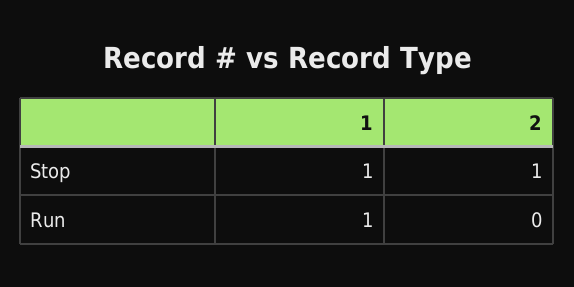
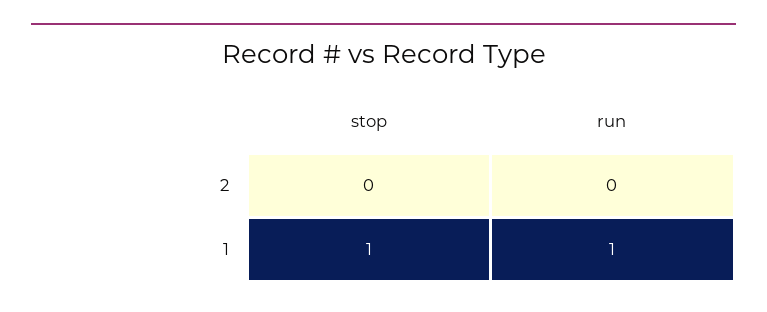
2, Stop: 1 -> 0

